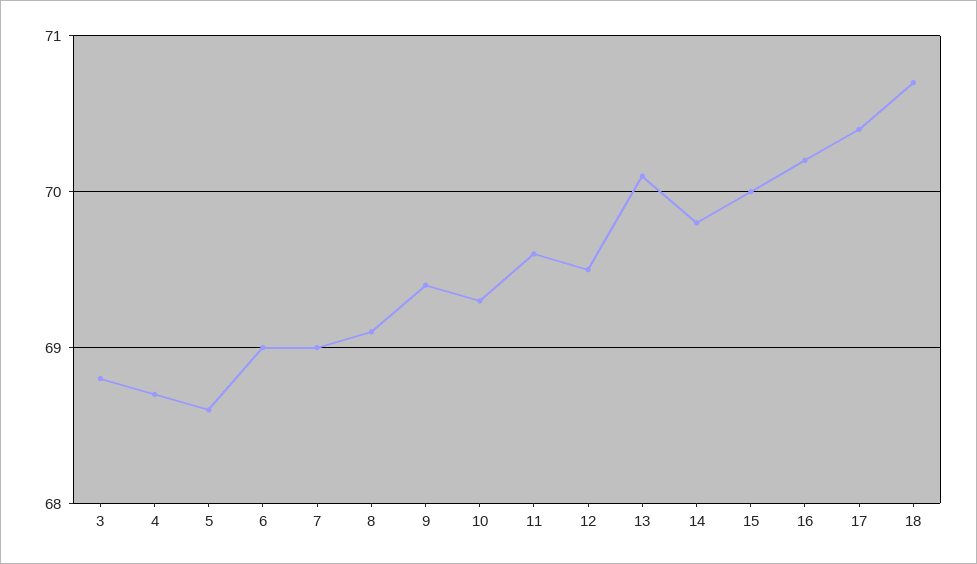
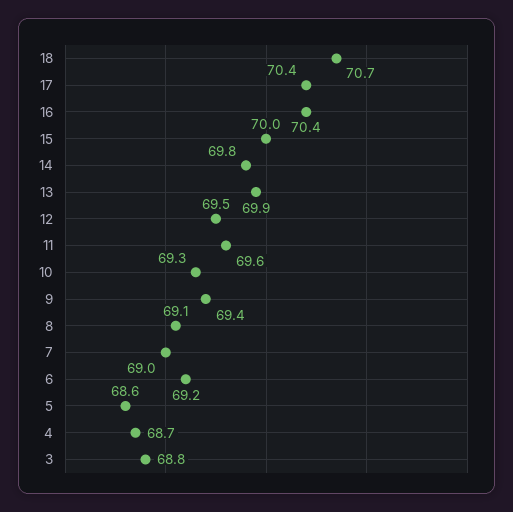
6: 69 -> 69.2
13: 70.1 -> 69.9
16: 70.2 -> 70.4

